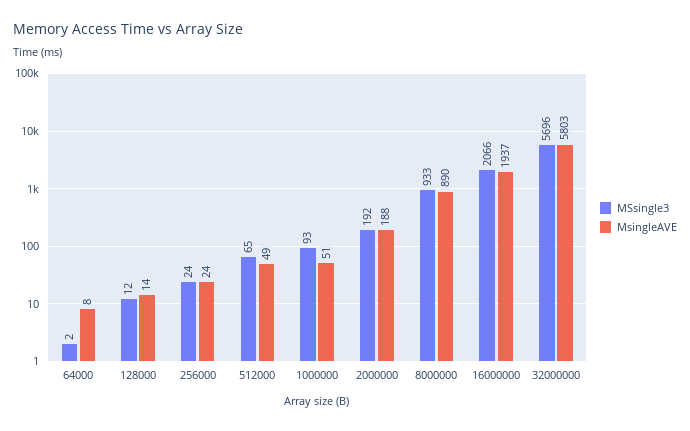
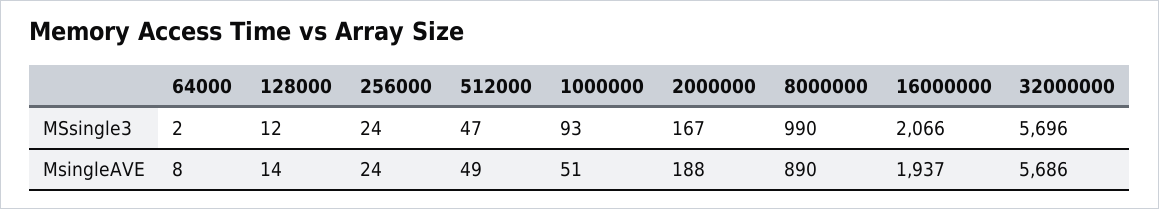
MSsingle3, 512000: 65 -> 47
MSsingle3, 2000000: 192 -> 167
MSsingle3, 8000000: 933 -> 990
MsingleAVE, 32000000: 5803 -> 5686

